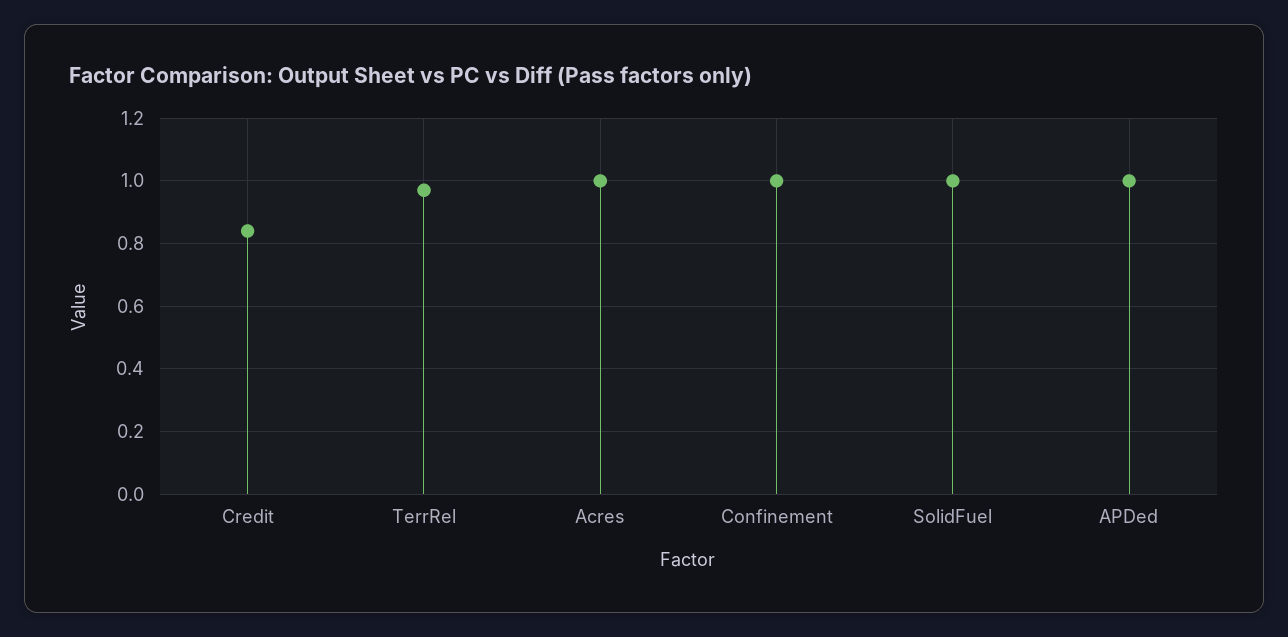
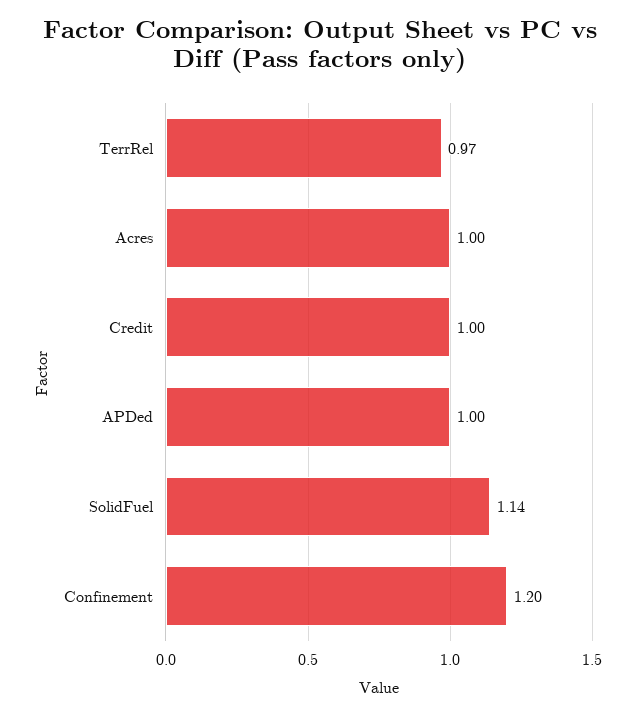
Credit: 0.85 -> 1
Confinement: 1 -> 1.2
SolidFuel: 1 -> 1.14

